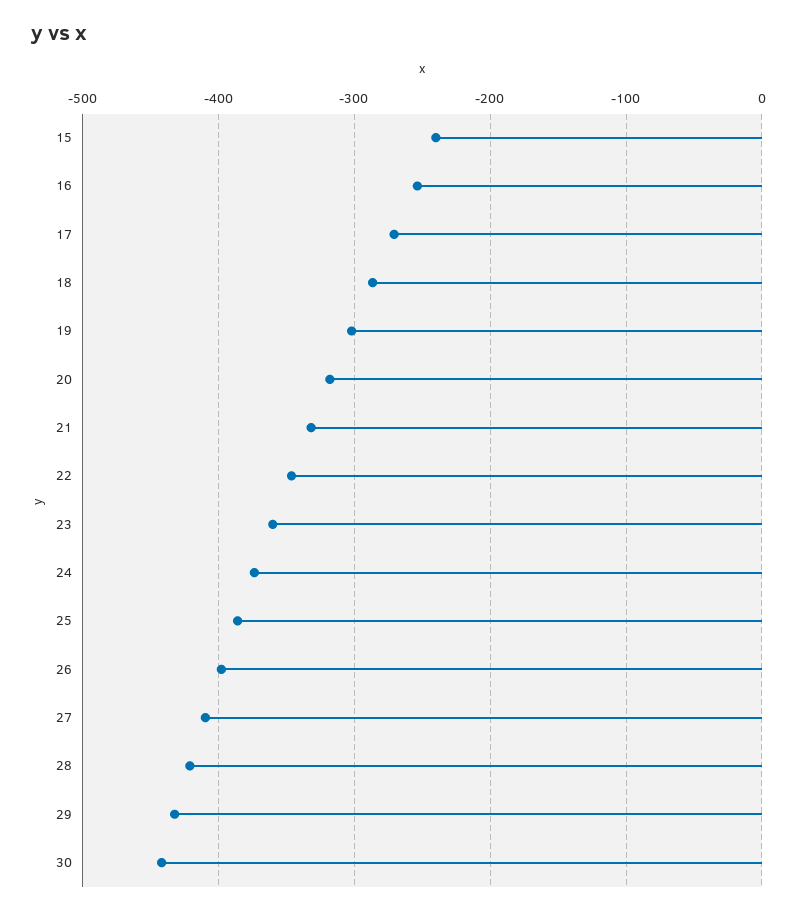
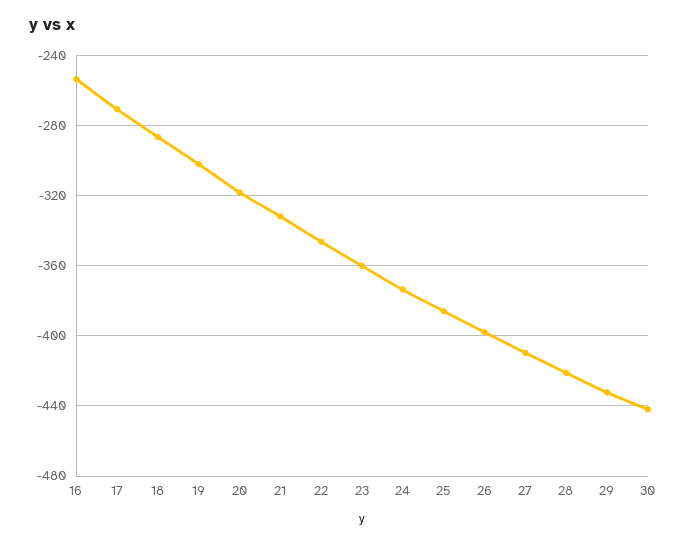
15: -240 -> none

